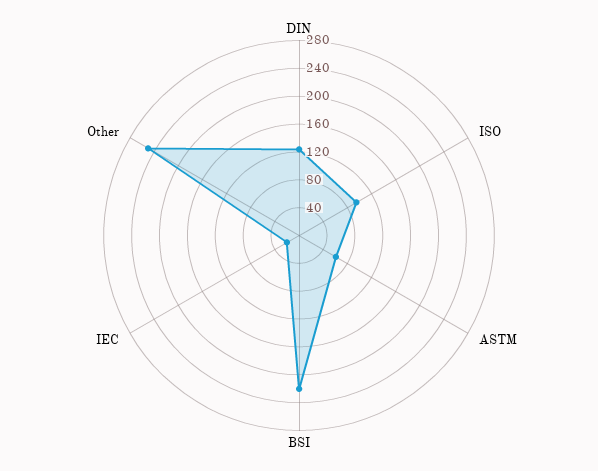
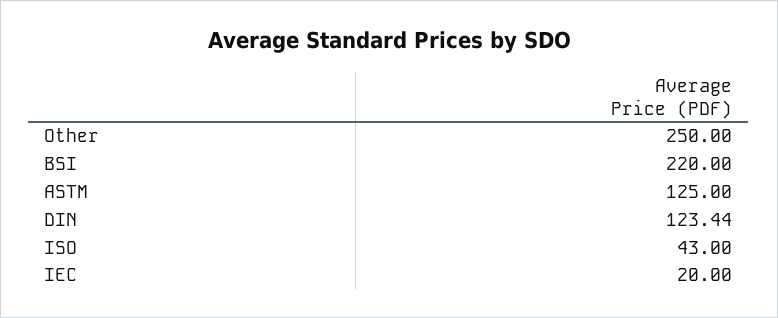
ISO: 100 -> 43
ASTM: 60 -> 125

